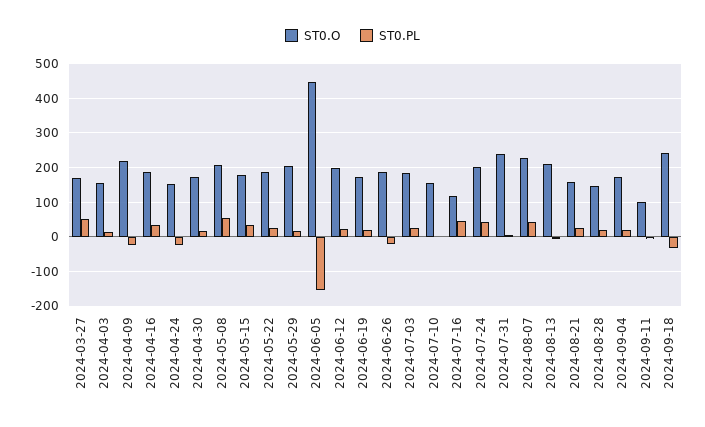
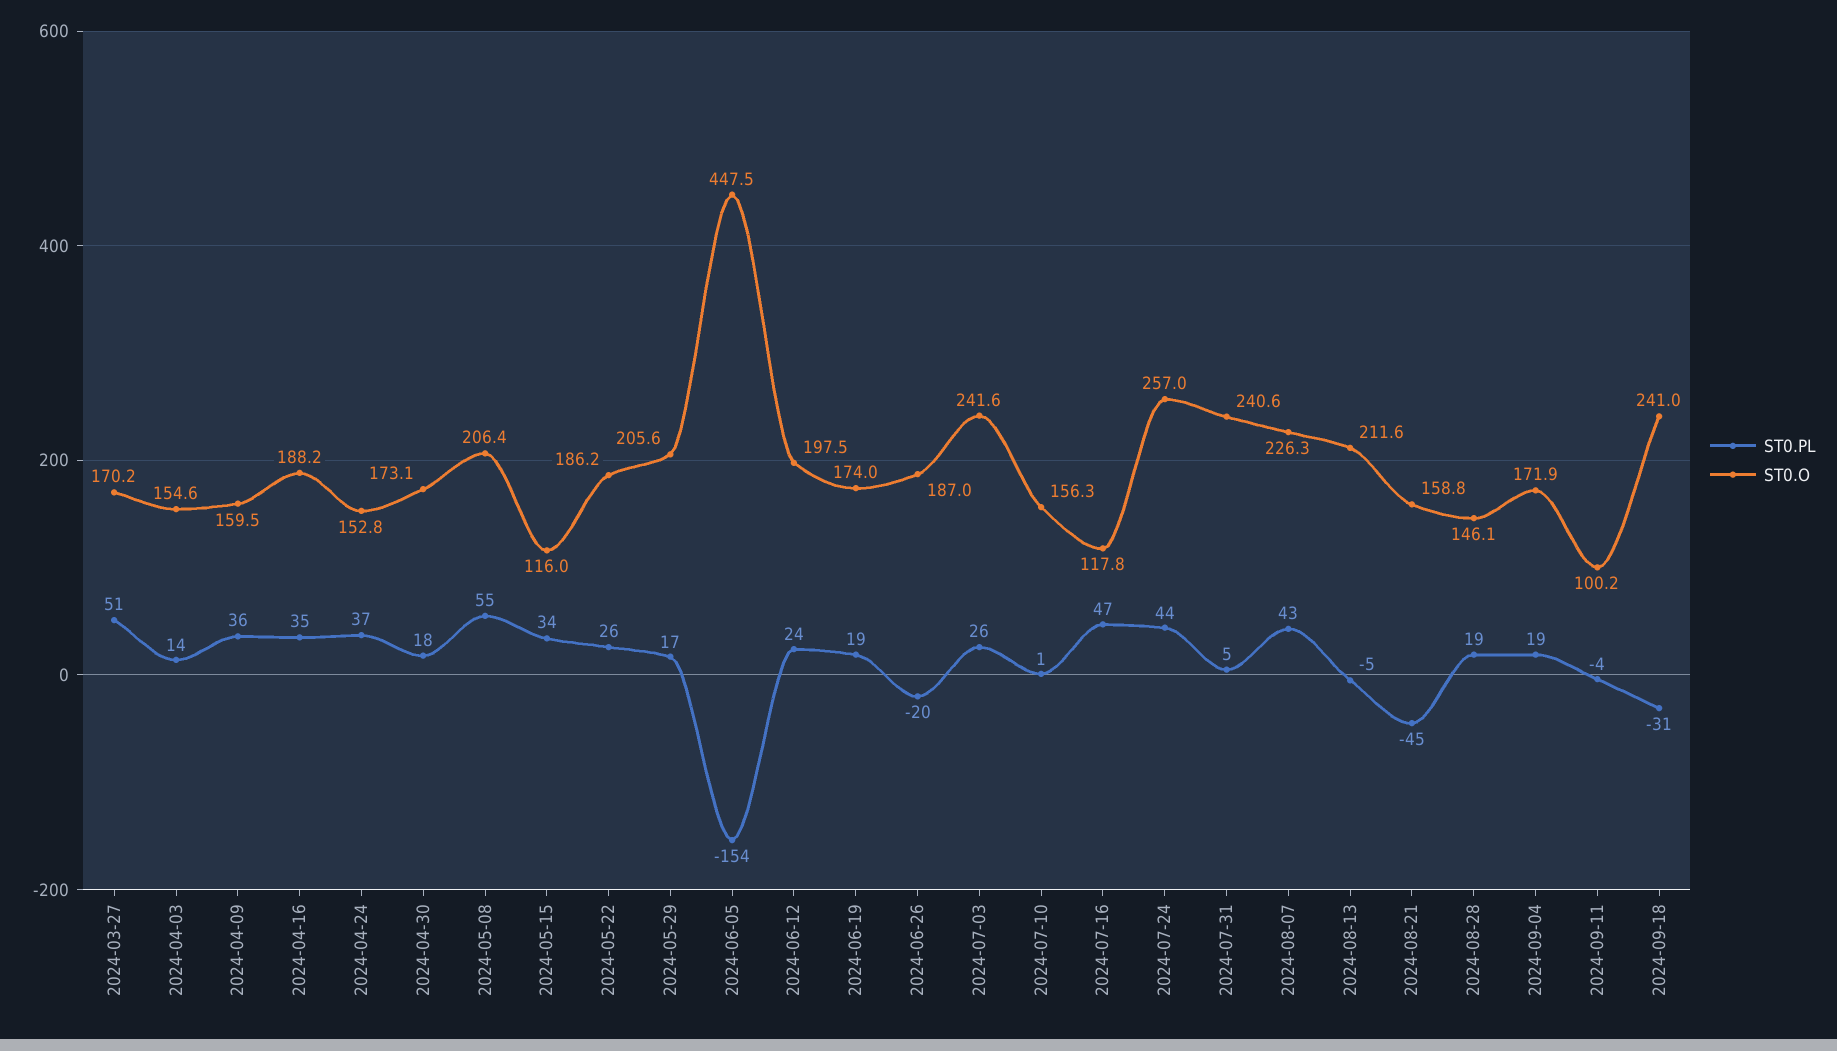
ST0.O, 2024-04-09: 220 -> 159.5
ST0.PL, 2024-04-09: -20 -> 36
ST0.PL, 2024-04-24: -20 -> 37
ST0.O, 2024-05-15: 180 -> 116
ST0.O, 2024-07-03: 180 -> 241.6
ST0.O, 2024-07-24: 200 -> 257
ST0.PL, 2024-08-21: 20 -> -45

